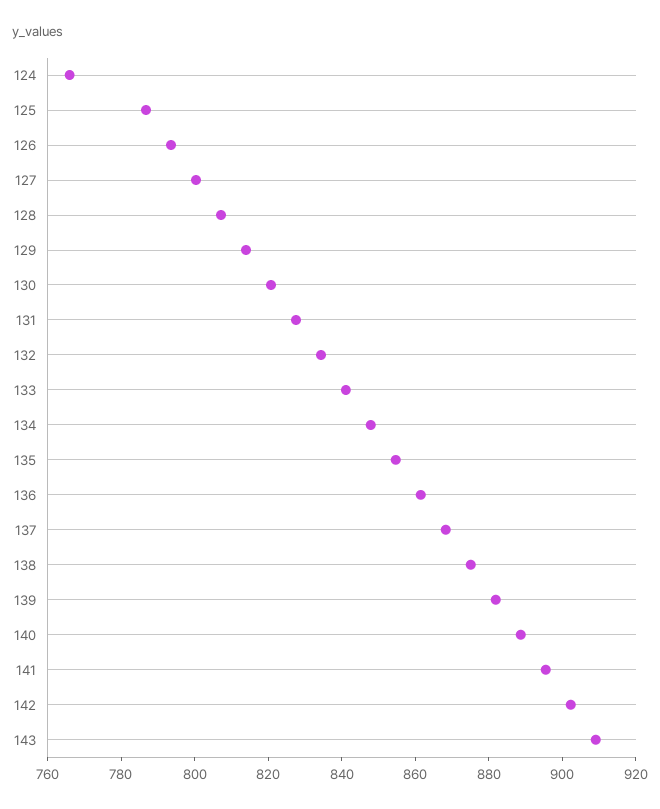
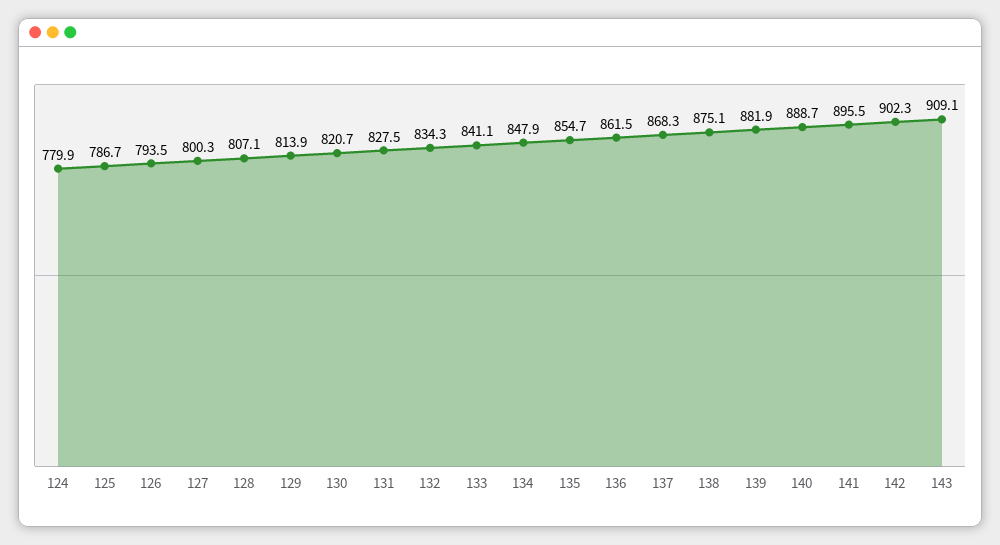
124: 765 -> 779.9

